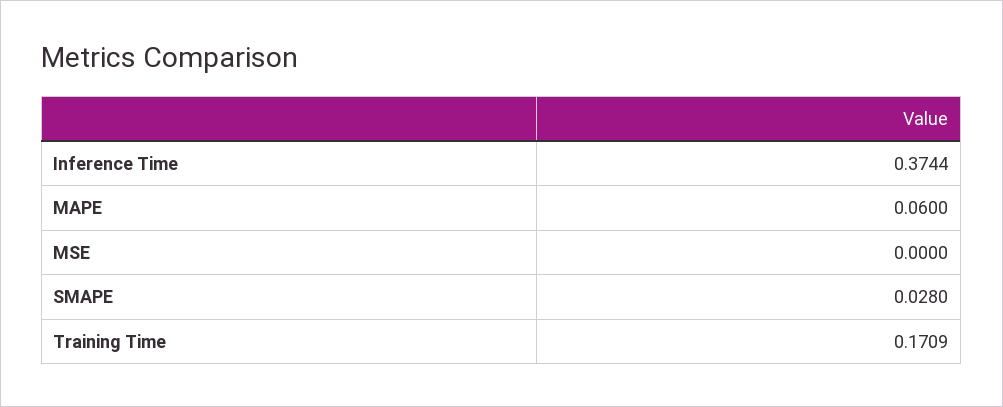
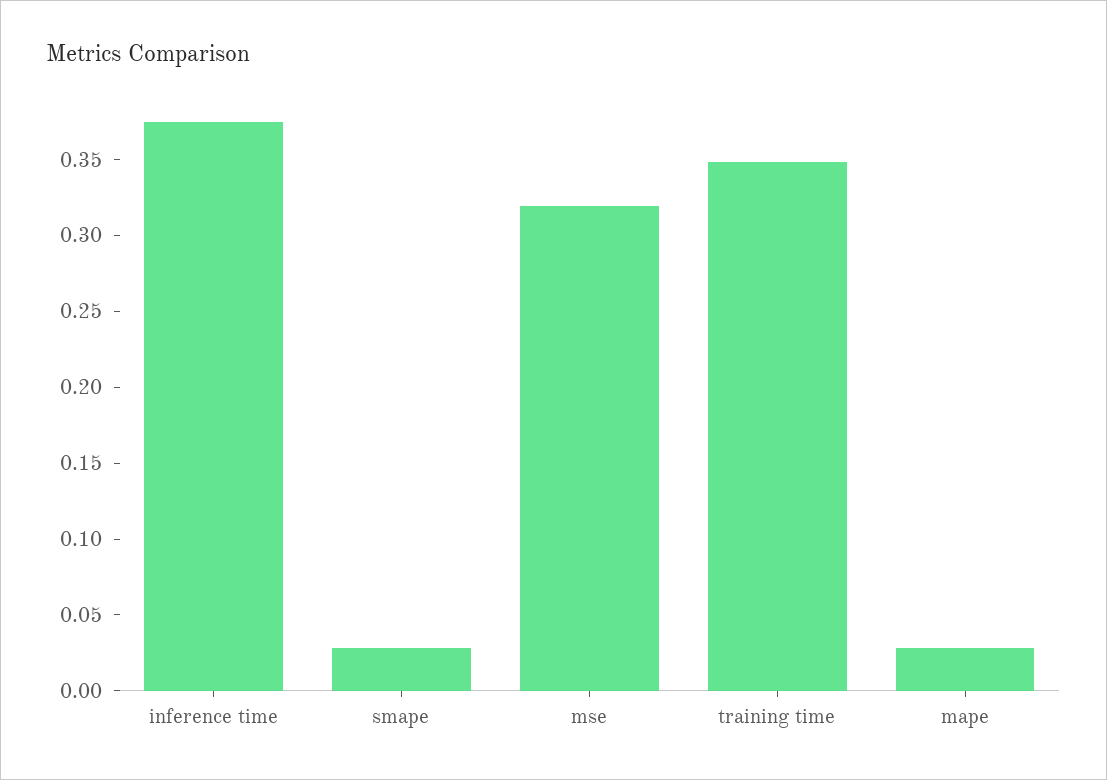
MAPE: 0.06 -> 0.03
MSE: 0 -> 0.32
Training Time: 0.1709 -> 0.35

